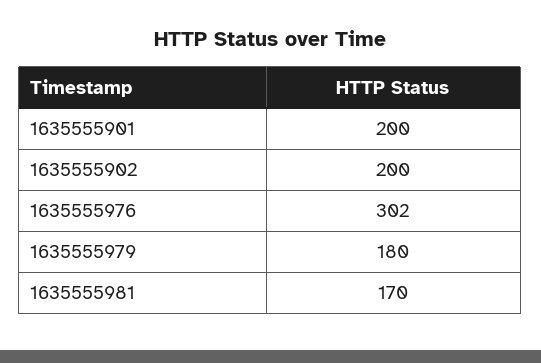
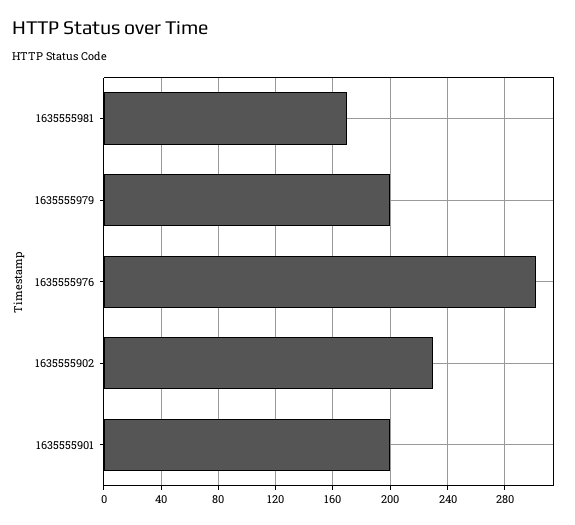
1635555902: 200 -> 230
1635555979: 180 -> 200

